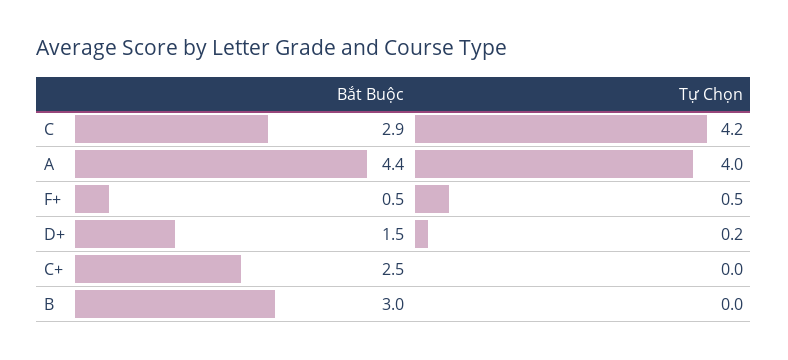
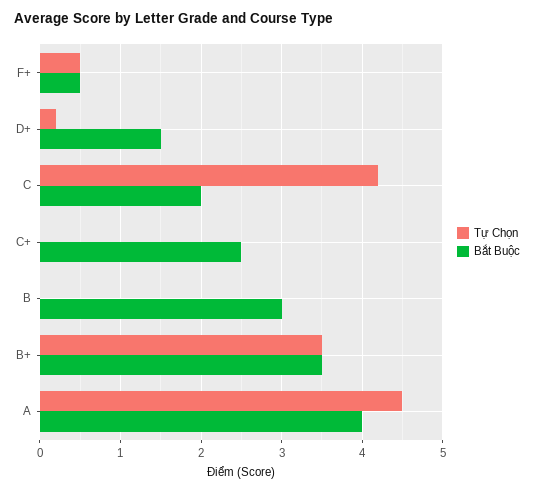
Bắt Buộc, C: 2.9 -> 2
Bắt Buộc, A: 4.4 -> 4
Tự Chọn, A: 4 -> 4.5
Tự Chọn, B+: none -> 3.5
Bắt Buộc, B+: none -> 3.5

